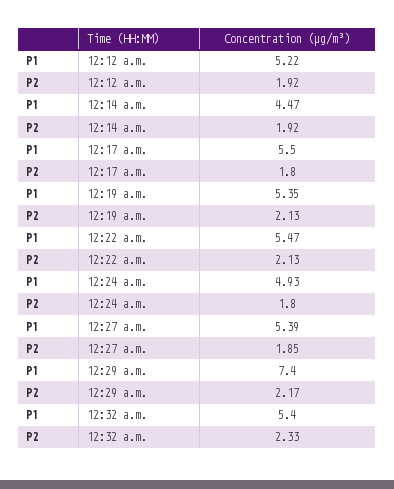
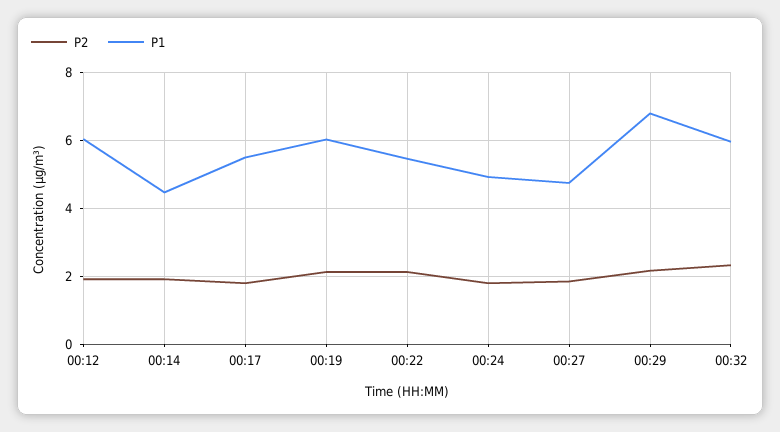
P1, 12:12 a.m.: 5.22 -> 6
P1, 12:19 a.m.: 5.35 -> 6
P1, 12:27 a.m.: 5.39 -> 4.8
P1, 12:29 a.m.: 7.4 -> 6.8
P1, 12:32 a.m.: 5.4 -> 6

